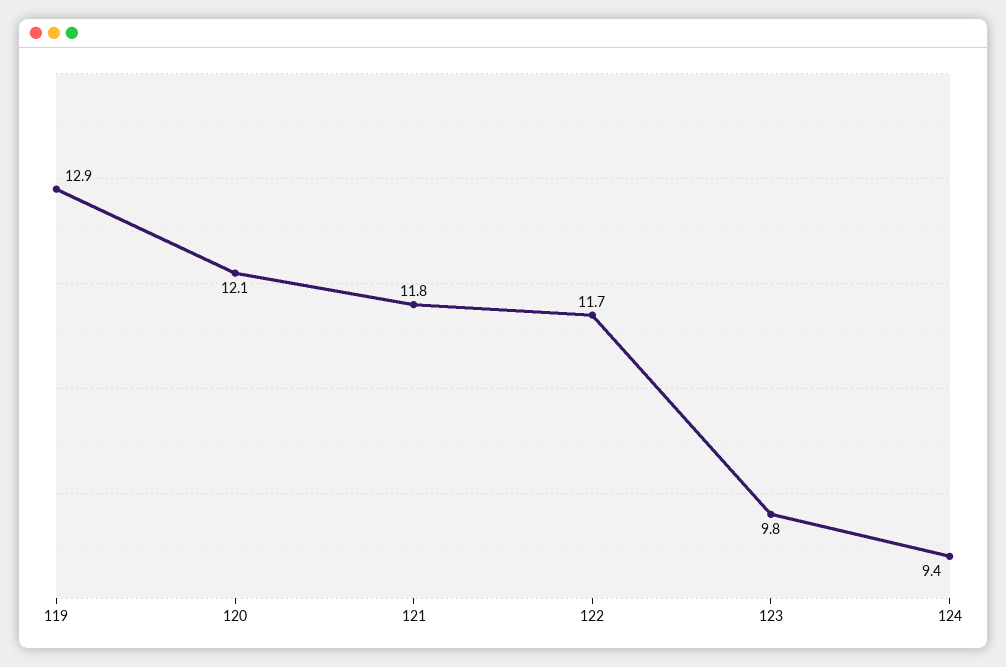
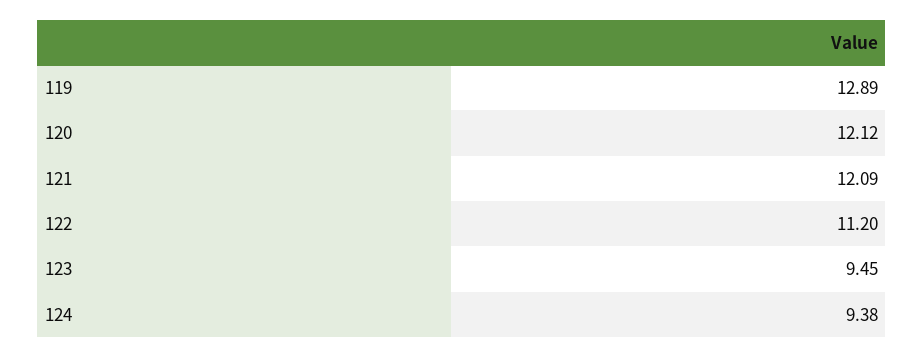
121: 11.8 -> 12.09
122: 11.7 -> 11.2
123: 9.8 -> 9.45

